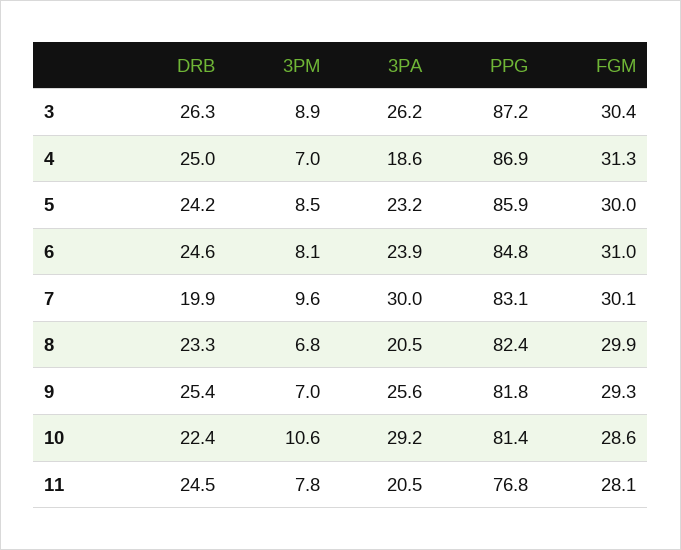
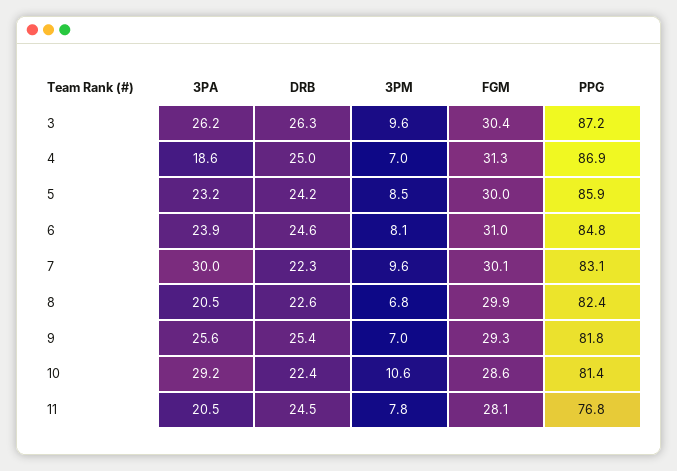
3PM, 3: 8.9 -> 9.6
DRB, 7: 19.9 -> 22.3
DRB, 8: 23.3 -> 22.6

